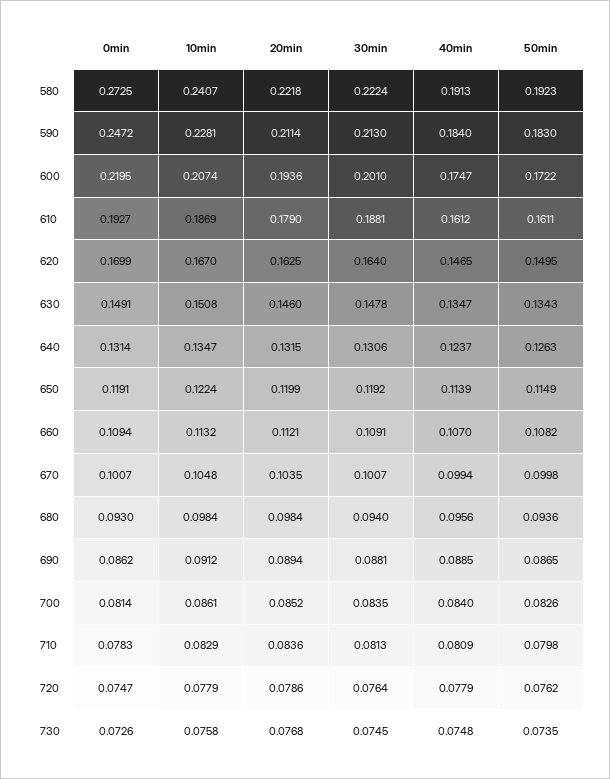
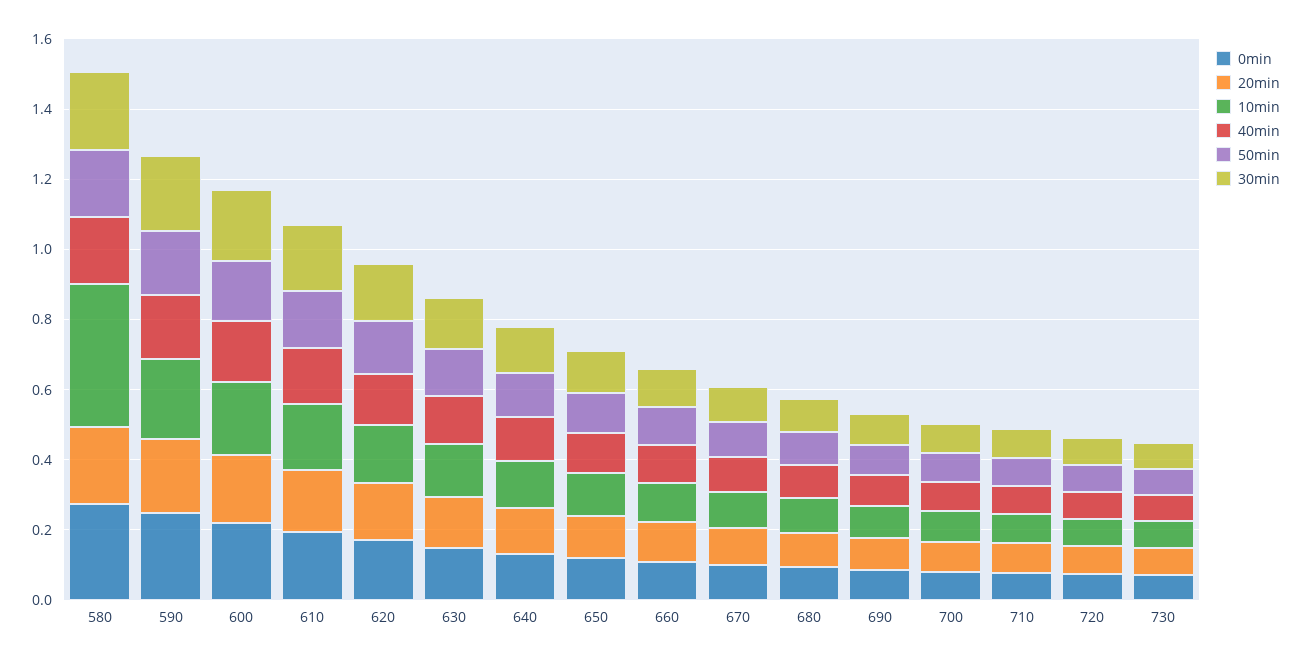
10min, 580: 0.2407 -> 0.4

